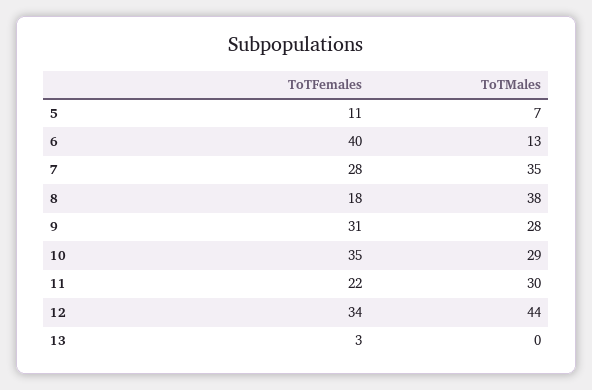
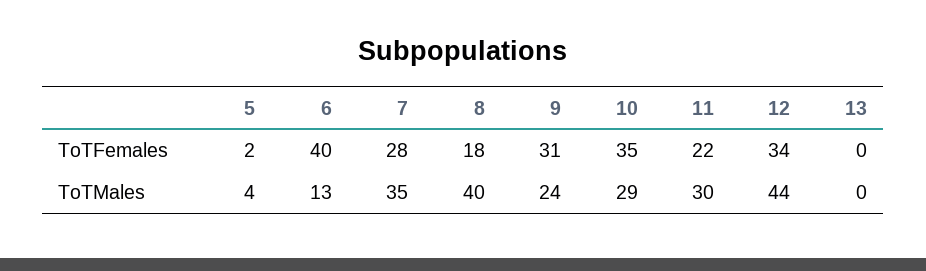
ToTFemales, 5: 11 -> 2
ToTMales, 5: 7 -> 4
ToTMales, 8: 38 -> 40
ToTMales, 9: 28 -> 24
ToTFemales, 13: 3 -> 0

